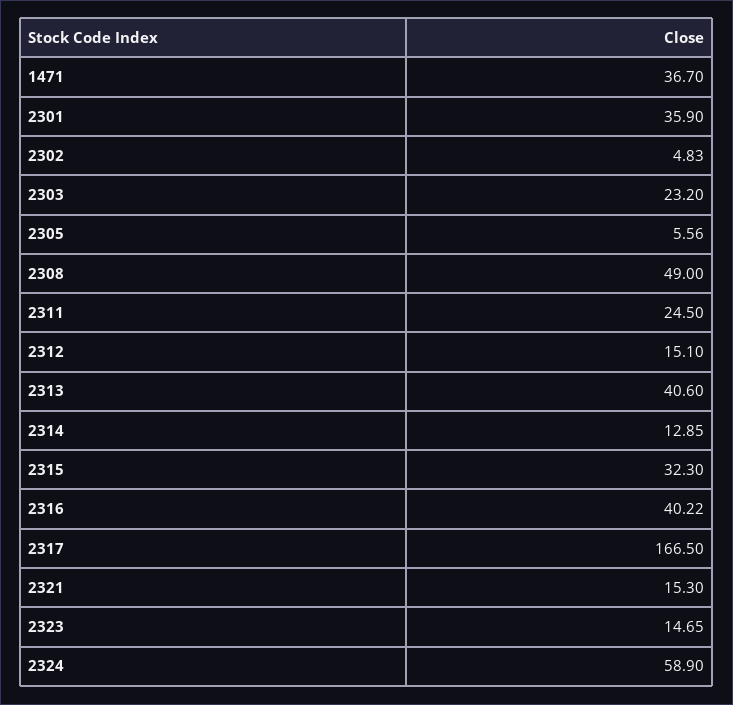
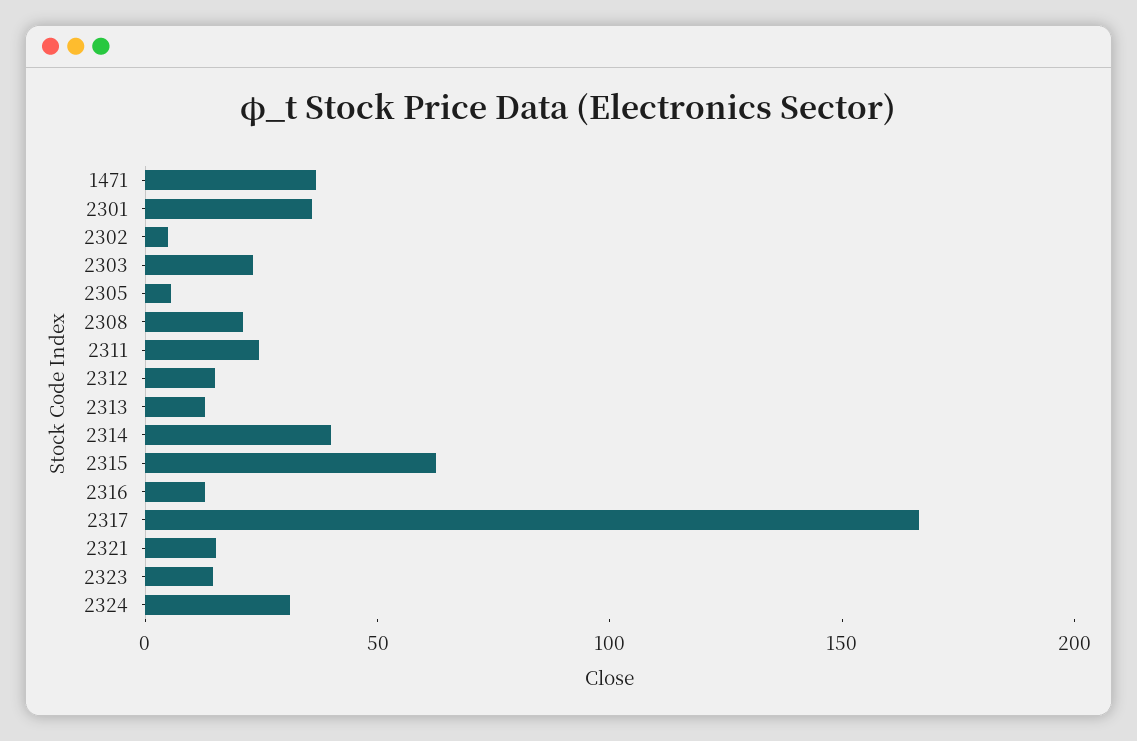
2308: 49 -> 20
2313: 40.6 -> 10
2314: 12.85 -> 40
2315: 32.3 -> 60
2316: 40.22 -> 10
2324: 58.9 -> 30

